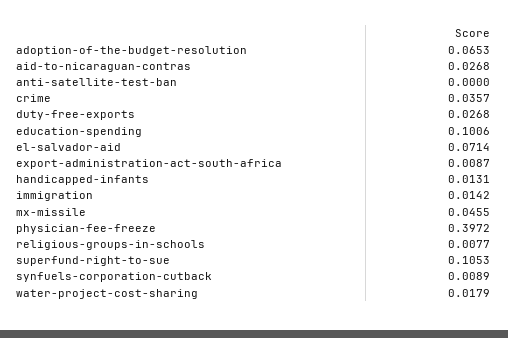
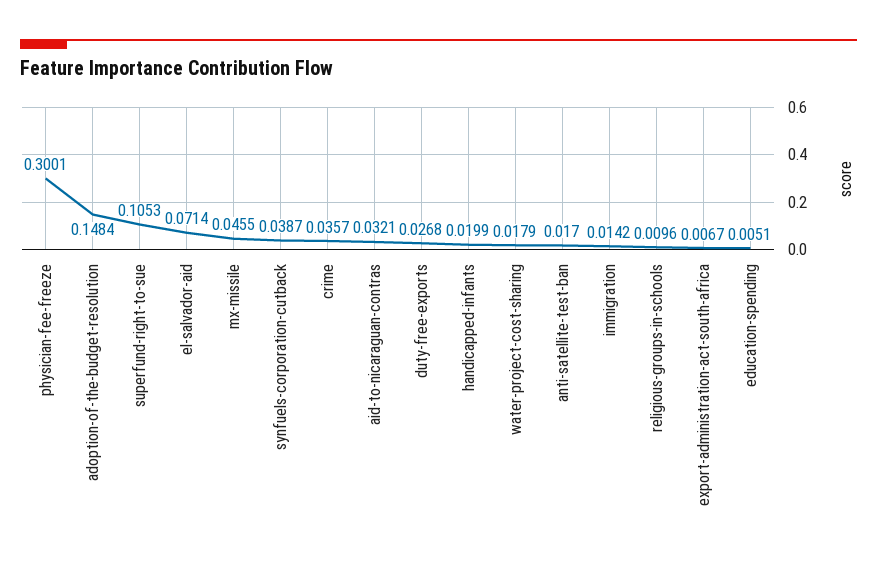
adoption-of-the-budget-resolution: 0.0653 -> 0.1484
aid-to-nicaraguan-contras: 0.0268 -> 0.0321
anti-satellite-test-ban: 0 -> 0.017
education-spending: 0.1006 -> 0.0051
export-administration-act-south-africa: 0.0087 -> 0.0067
handicapped-infants: 0.0131 -> 0.0199
physician-fee-freeze: 0.3972 -> 0.3001
religious-groups-in-schools: 0.0077 -> 0.0096
synfuels-corporation-cutback: 0.0089 -> 0.0387

